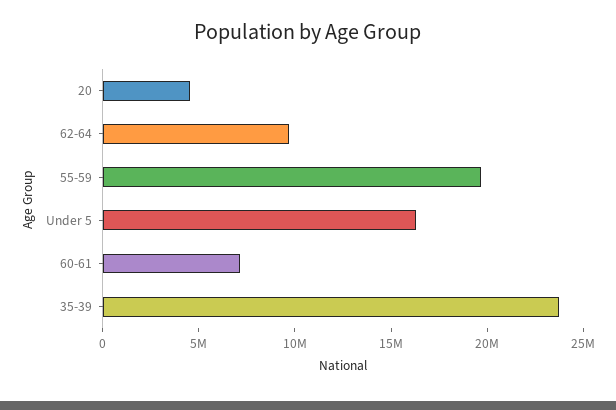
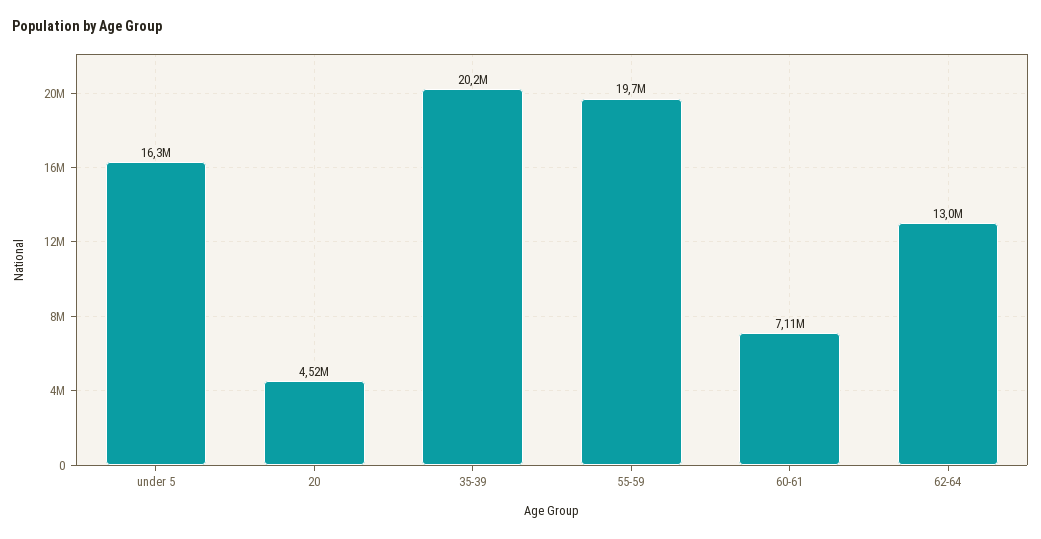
62-64: 10000000 -> 13000000
35-39: 24000000 -> 20200000

